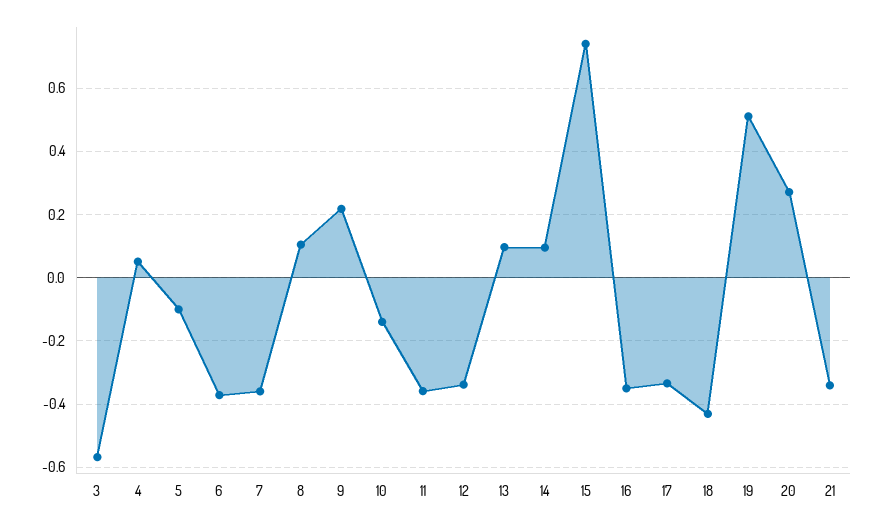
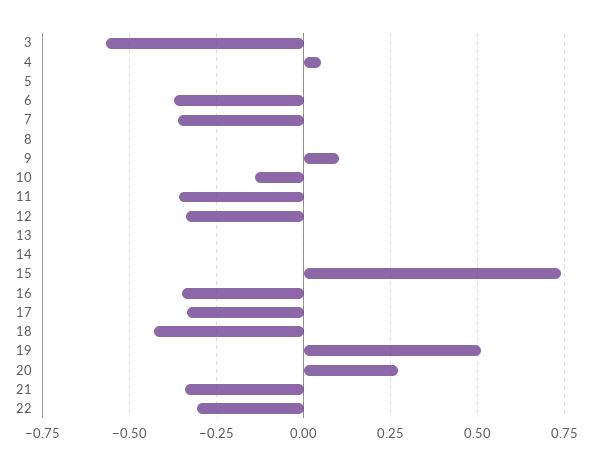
5: -0.1 -> 0
8: 0.1 -> 0
9: 0.22 -> 0.1
13: 0.1 -> 0
14: 0.1 -> 0
22: none -> -0.3

